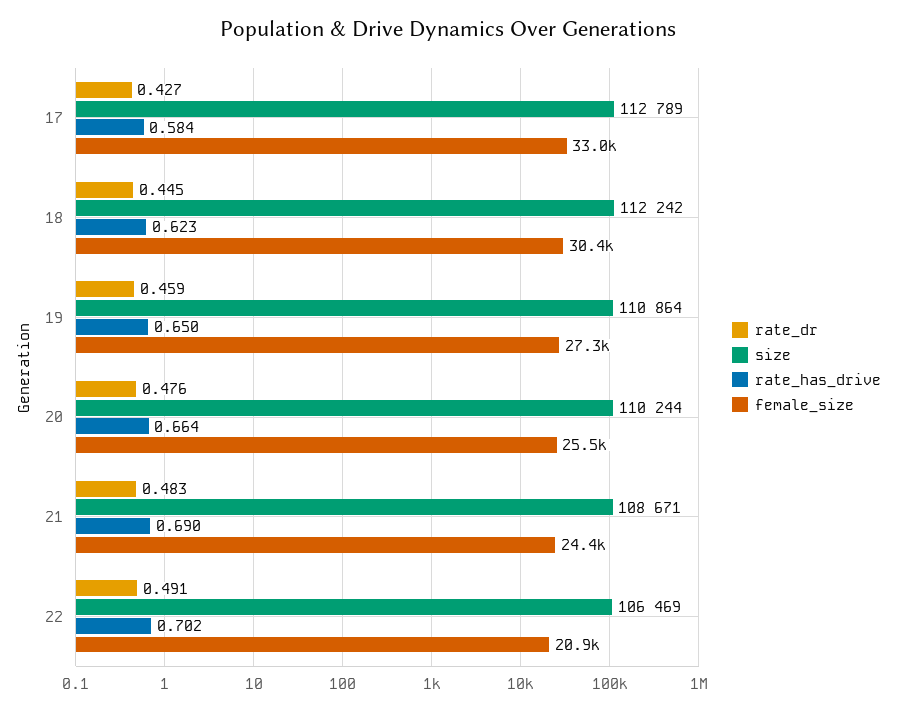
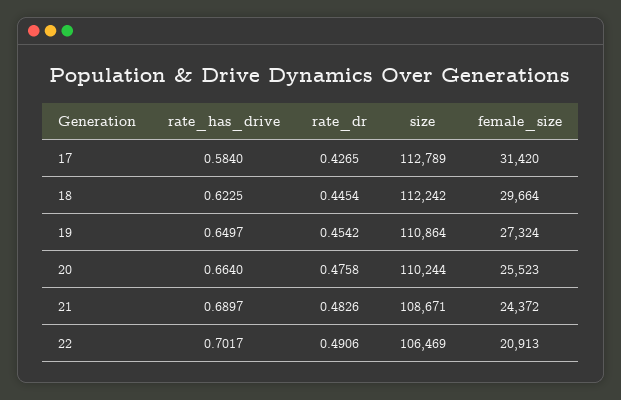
female_size, 17: 33000 -> 31420
female_size, 18: 30400 -> 29664
rate_dr, 19: 0.459 -> 0.4542

